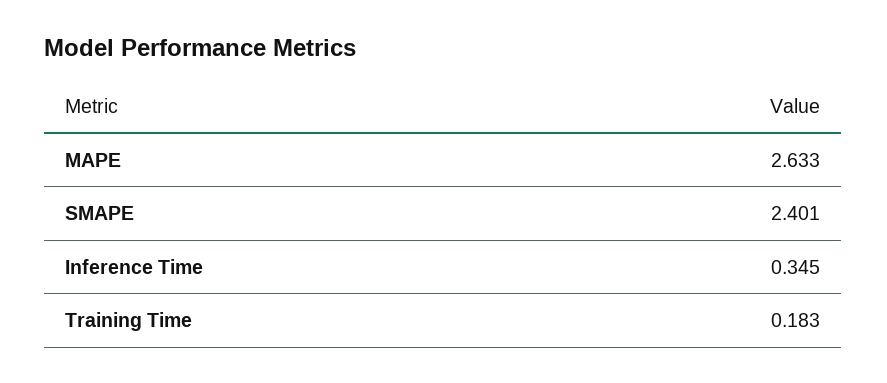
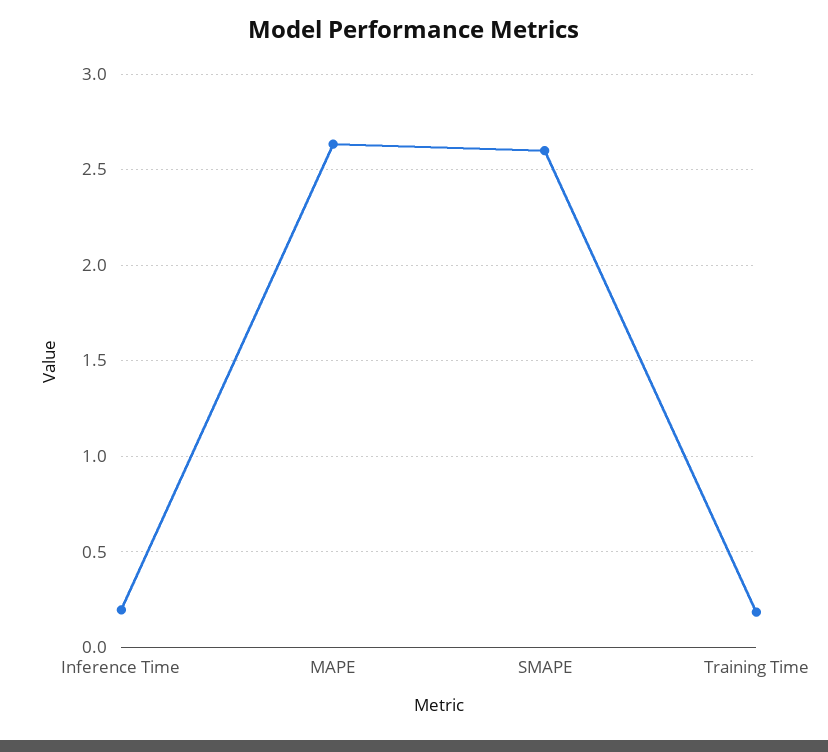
SMAPE: 2.401 -> 2.6
Inference Time: 0.345 -> 0.2

